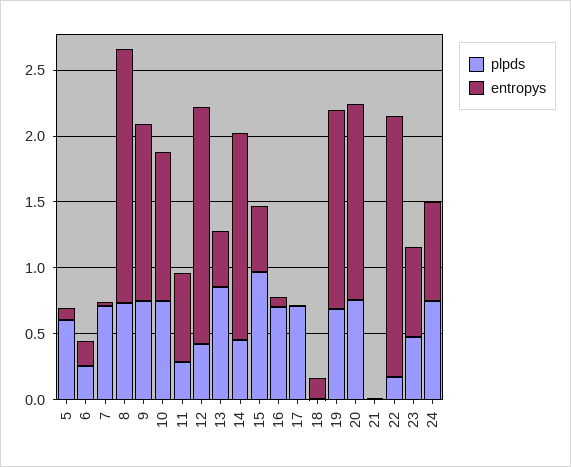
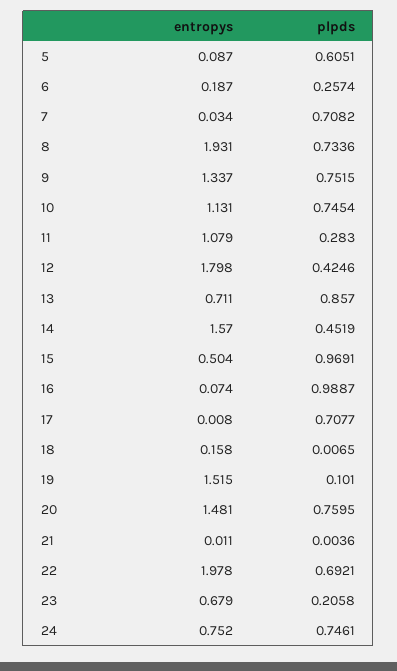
entropys, 11: 0.7 -> 1.079
entropys, 13: 0.4 -> 0.711
plpds, 16: 0.7 -> 0.9887
plpds, 19: 0.7 -> 0.101
plpds, 22: 0.2 -> 0.6921
plpds, 23: 0.5 -> 0.2058

